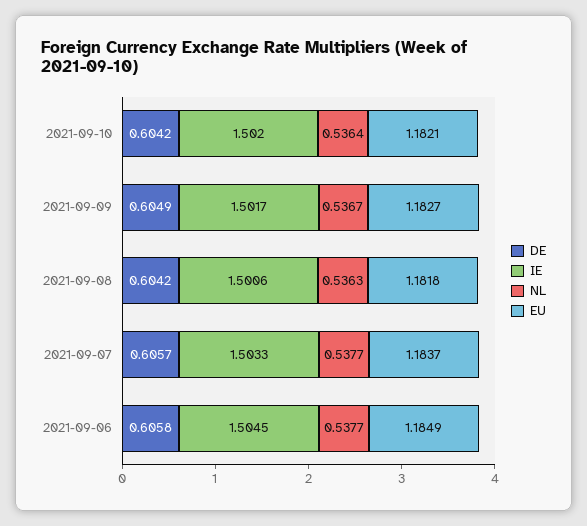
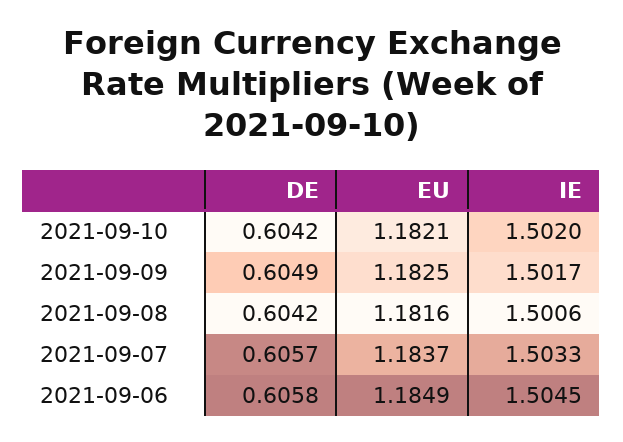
NL, 2021-09-10: 0.5364 -> none
NL, 2021-09-09: 0.5367 -> none
EU, 2021-09-09: 1.1827 -> 1.1825
NL, 2021-09-08: 0.5363 -> none
EU, 2021-09-08: 1.1818 -> 1.1816
NL, 2021-09-07: 0.5377 -> none
NL, 2021-09-06: 0.5377 -> none

